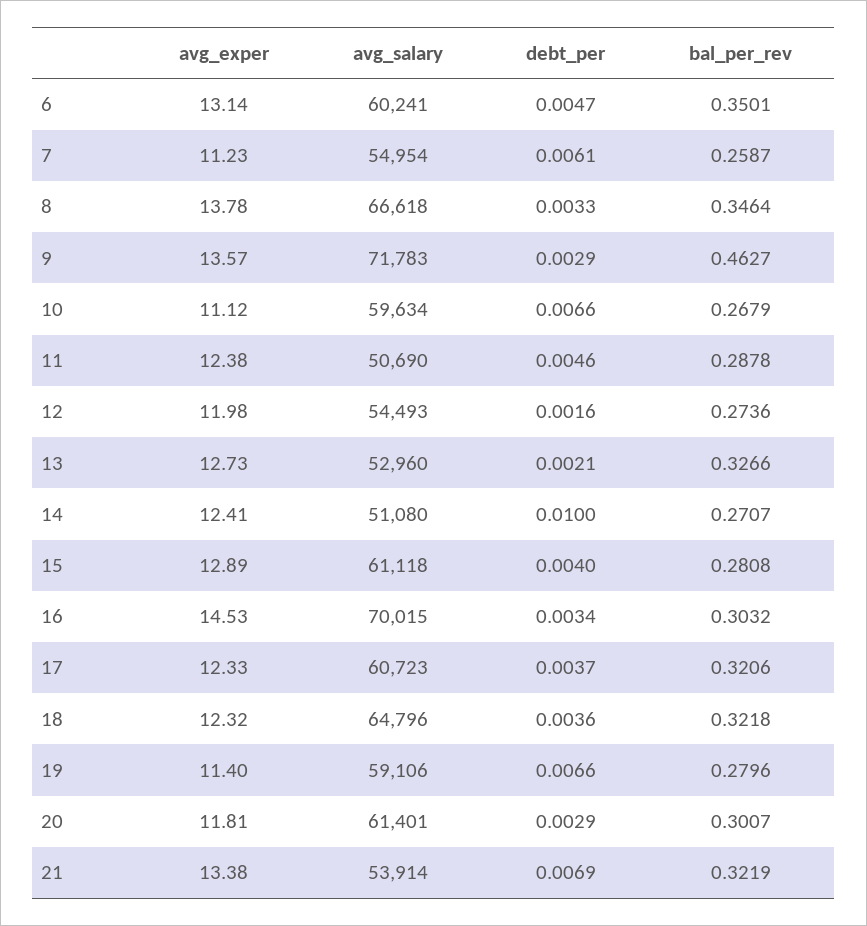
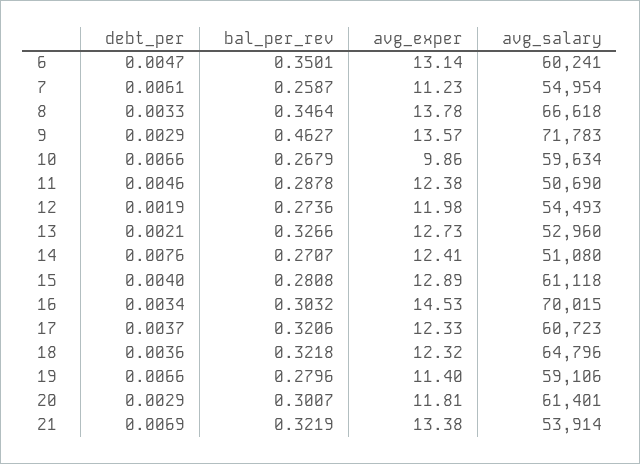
avg_exper, 10: 11.12 -> 9.86
debt_per, 12: 0.0016 -> 0.0019
debt_per, 14: 0.01 -> 0.0076

